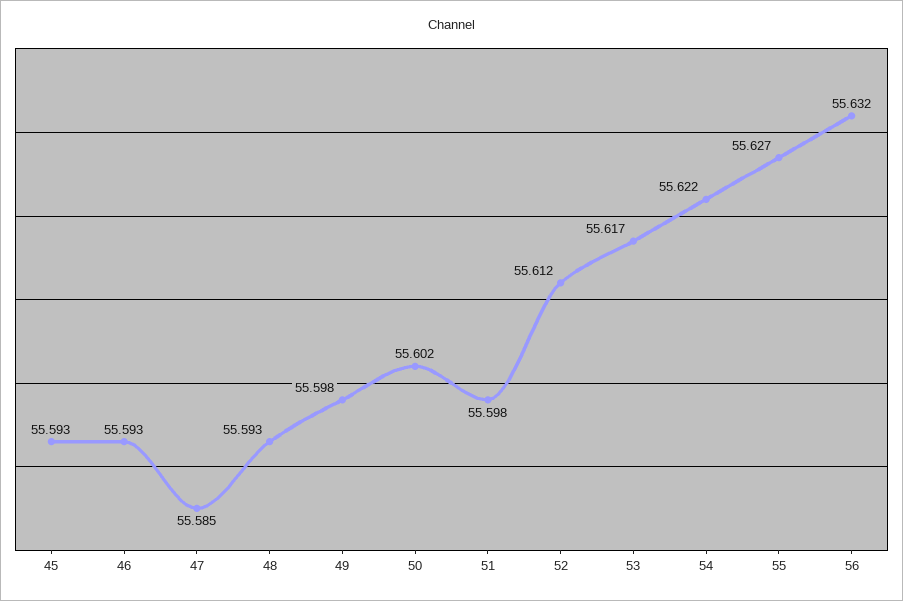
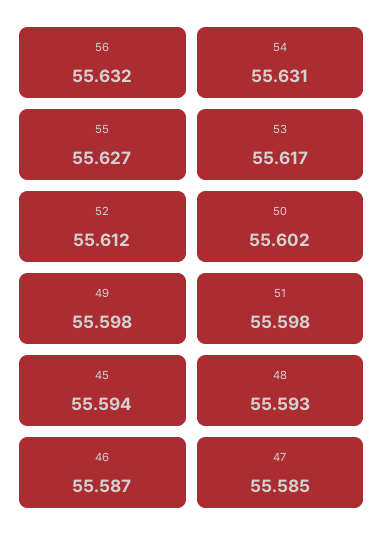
45: 55.593 -> 55.594
46: 55.593 -> 55.587
54: 55.622 -> 55.631

